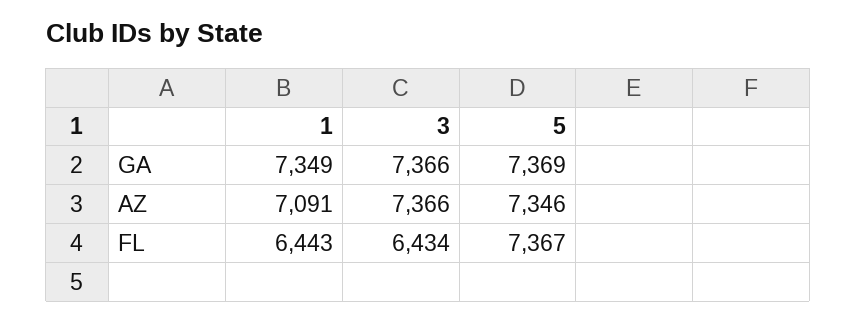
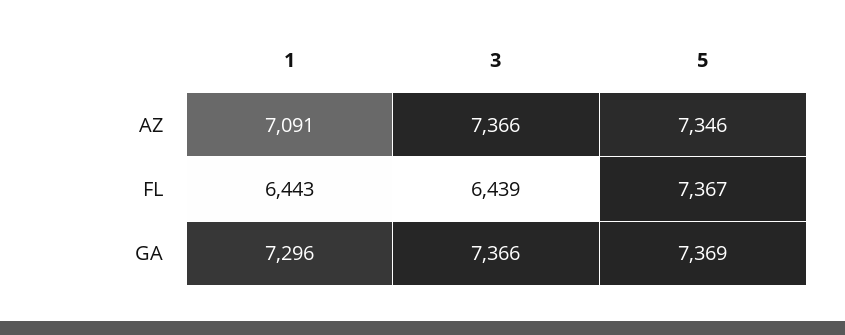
1, GA: 7349 -> 7296
3, FL: 6434 -> 6439

